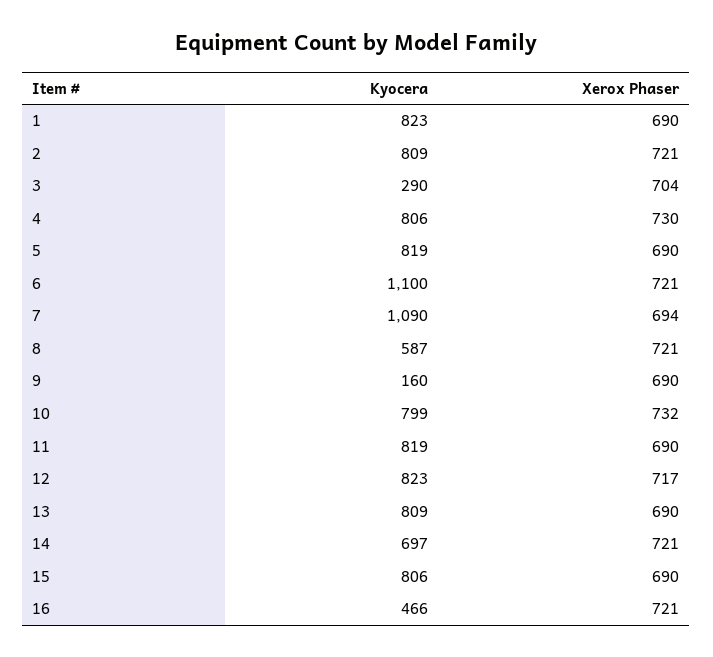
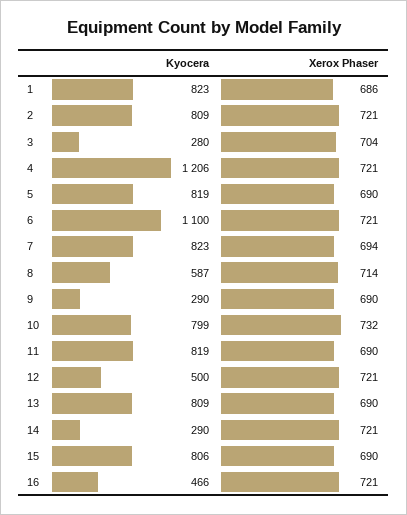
Xerox Phaser, 1: 690 -> 686
Kyocera, 3: 290 -> 280
Kyocera, 4: 806 -> 1206
Xerox Phaser, 4: 730 -> 721
Kyocera, 7: 1090 -> 823
Xerox Phaser, 8: 721 -> 714
Kyocera, 9: 160 -> 290
Kyocera, 12: 823 -> 500
Xerox Phaser, 12: 717 -> 721
Kyocera, 14: 697 -> 290

